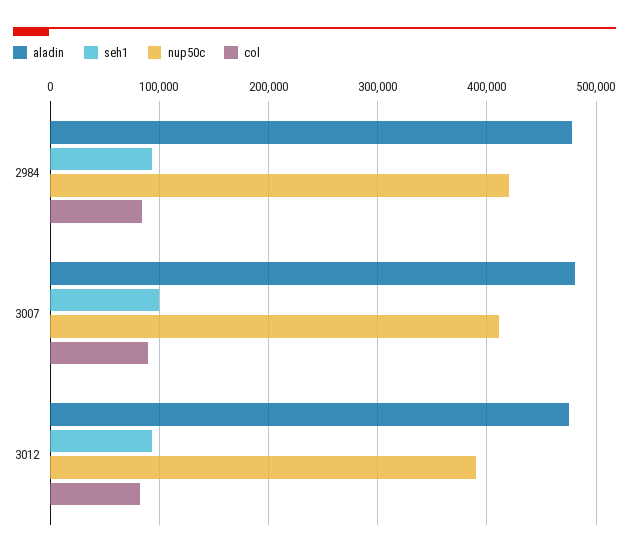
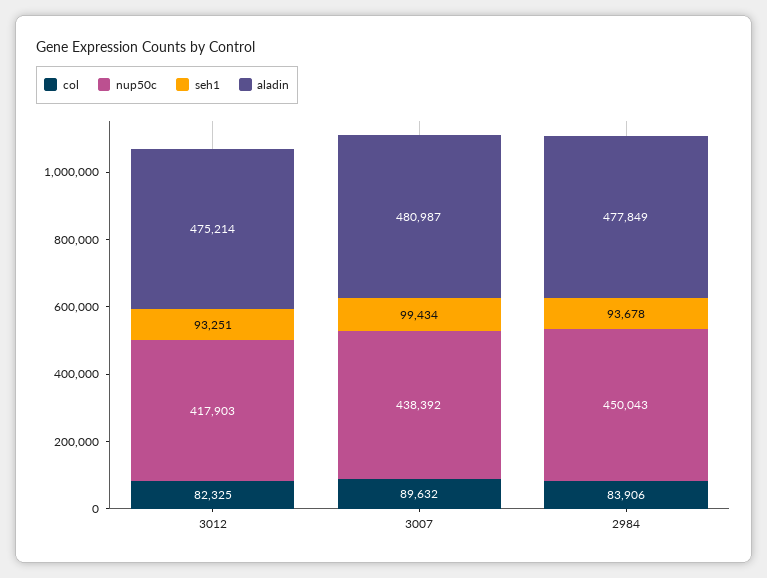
nup50c, 2984: 420000 -> 450043
nup50c, 3007: 410000 -> 438392
nup50c, 3012: 390000 -> 417903

